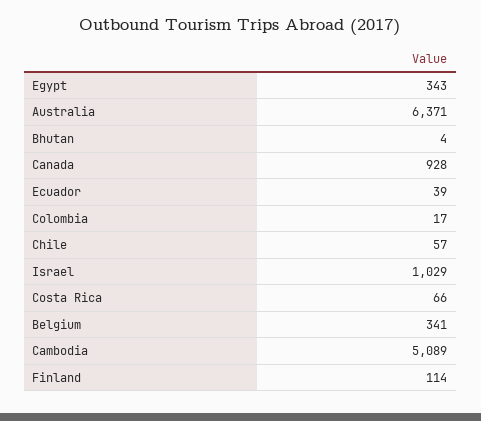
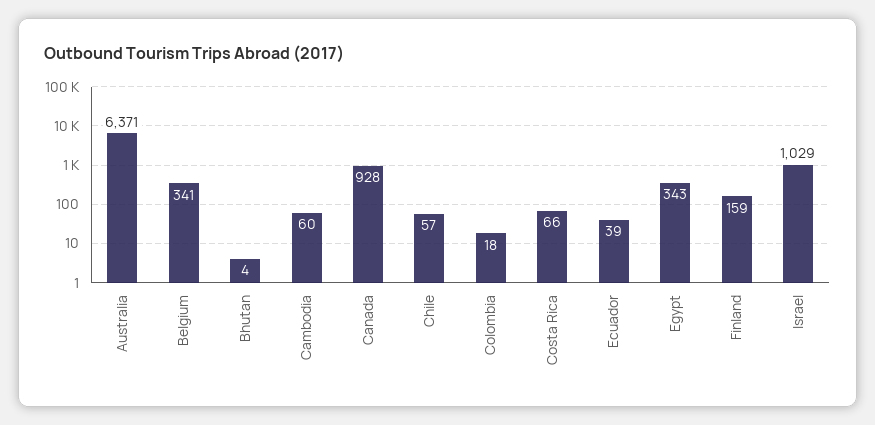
Colombia: 17 -> 18
Cambodia: 5089 -> 60
Finland: 114 -> 159

